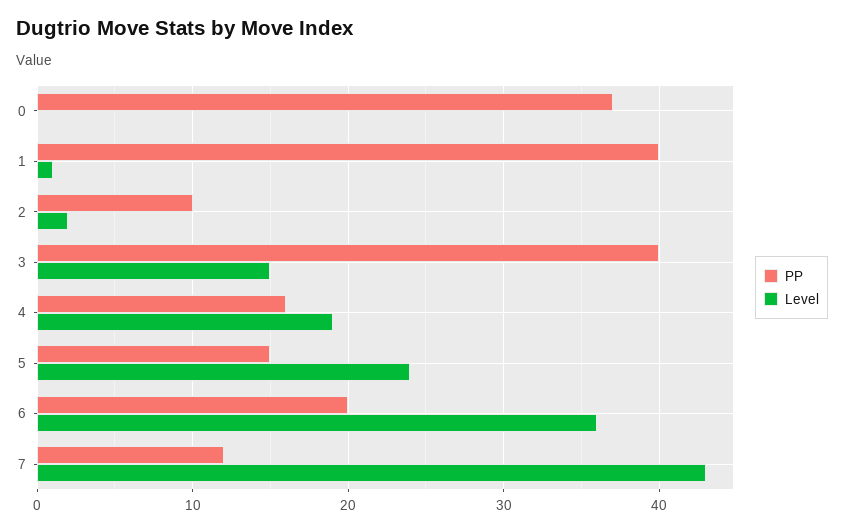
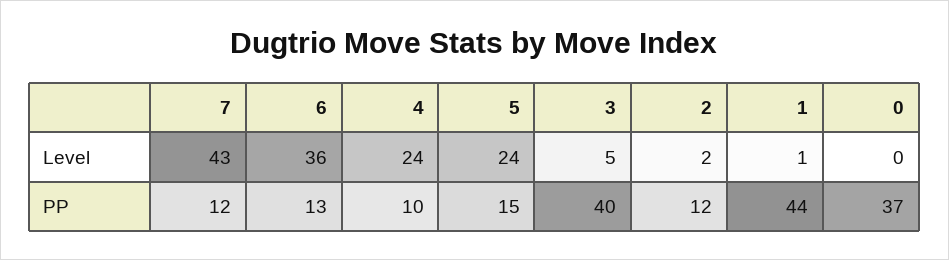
PP, 1: 40 -> 44
PP, 2: 10 -> 12
Level, 3: 15 -> 5
PP, 4: 16 -> 10
Level, 4: 19 -> 24
PP, 6: 20 -> 13

